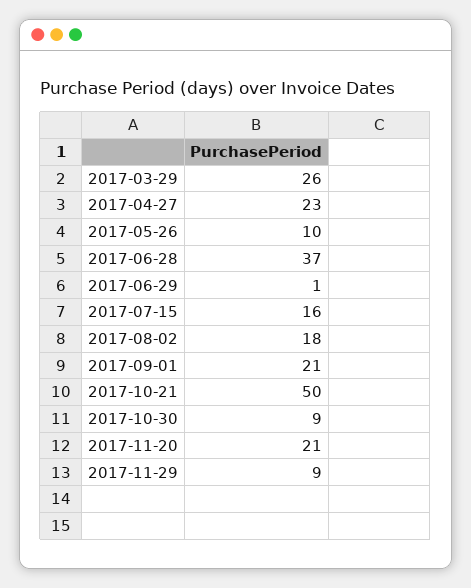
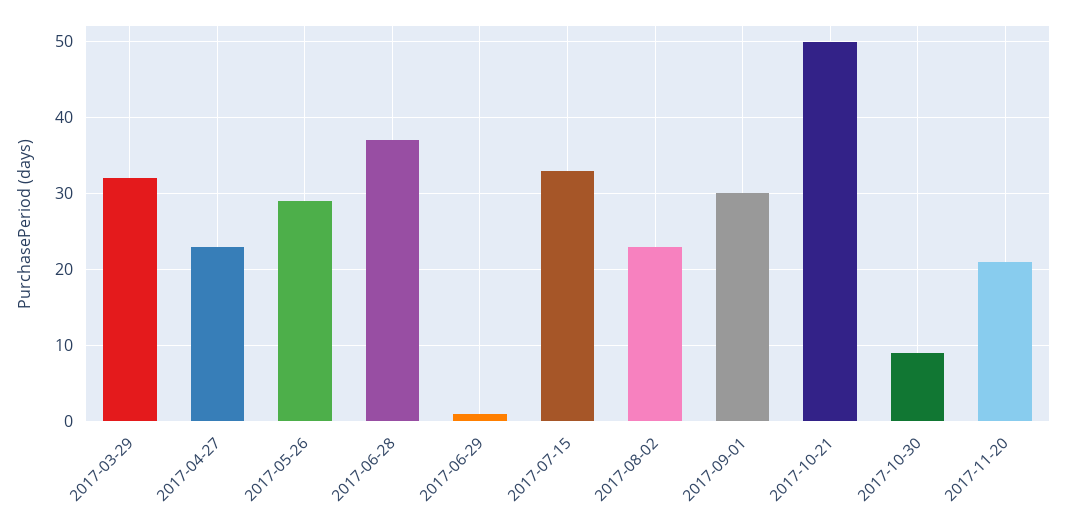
2017-03-29: 26 -> 32
2017-05-26: 10 -> 29
2017-07-15: 16 -> 33
2017-08-02: 18 -> 23
2017-09-01: 21 -> 30
2017-11-29: 9 -> none

